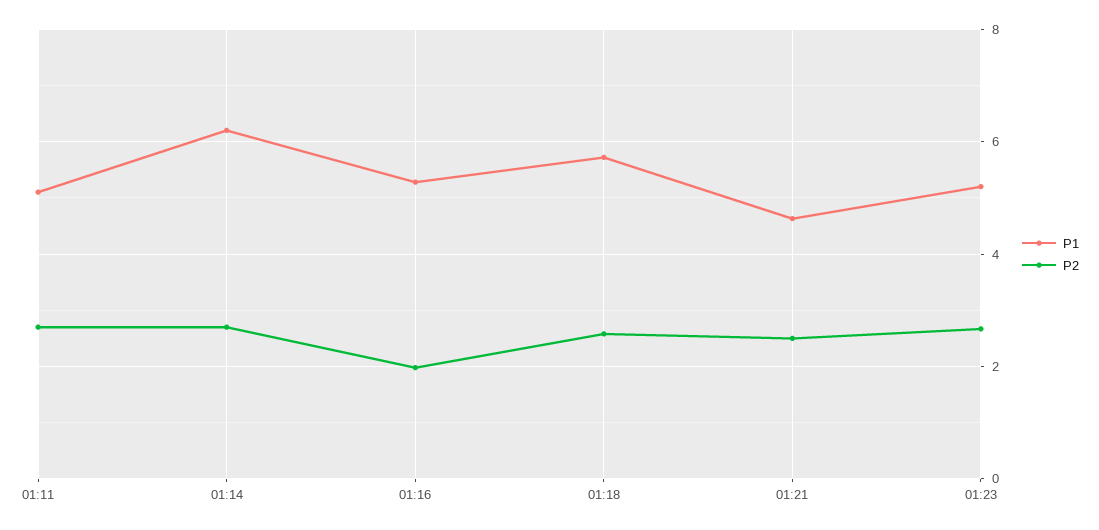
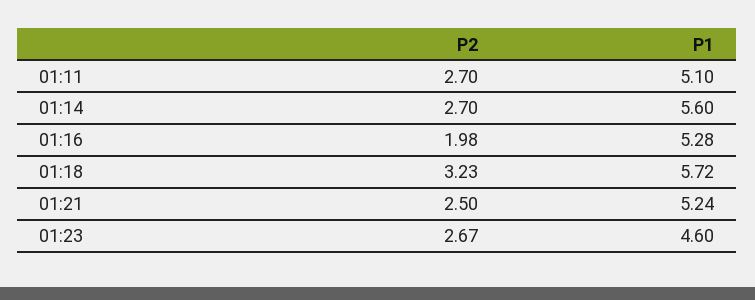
P1, 01:14: 6.2 -> 5.6
P2, 01:18: 2.6 -> 3.23
P1, 01:21: 4.6 -> 5.24
P1, 01:23: 5.2 -> 4.6

